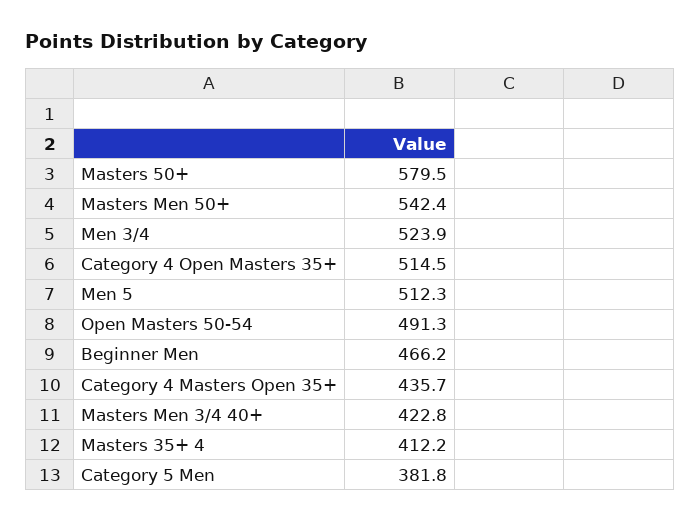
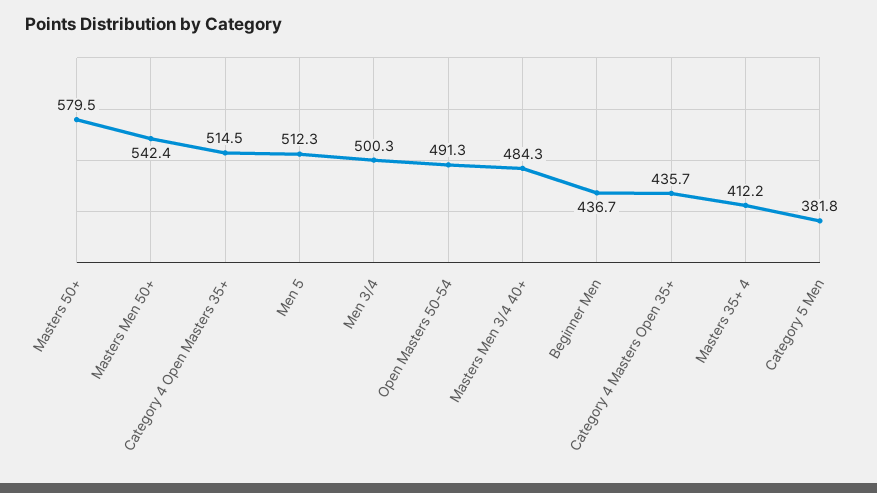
Men 3/4: 523.9 -> 500.3
Beginner Men: 466.2 -> 436.7
Masters Men 3/4 40+: 422.8 -> 484.3

